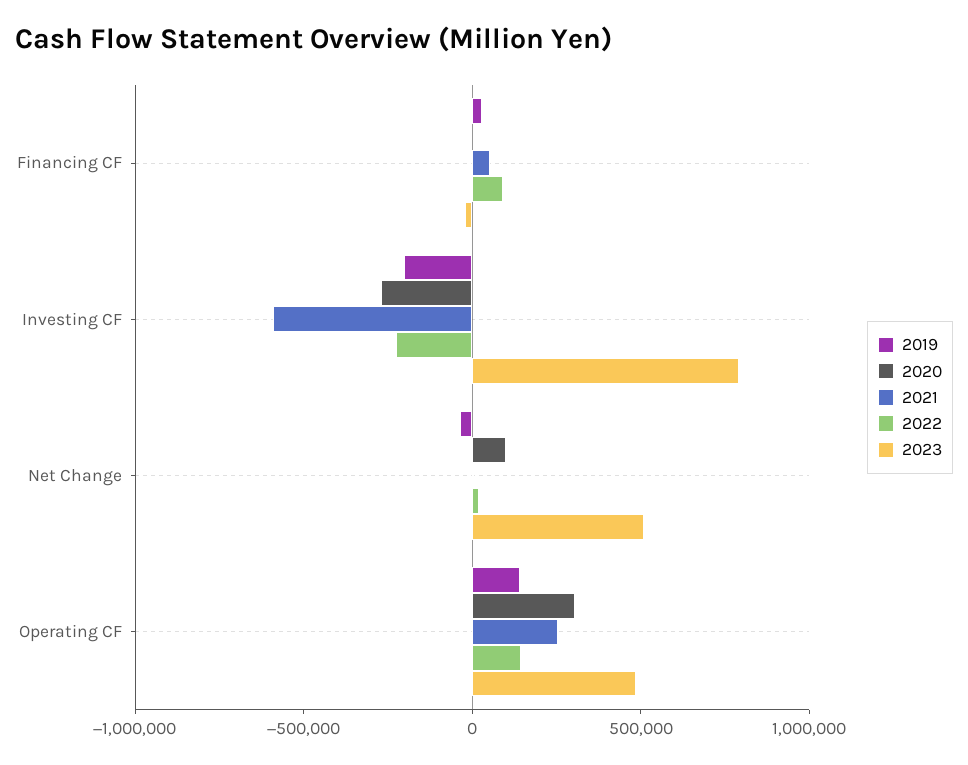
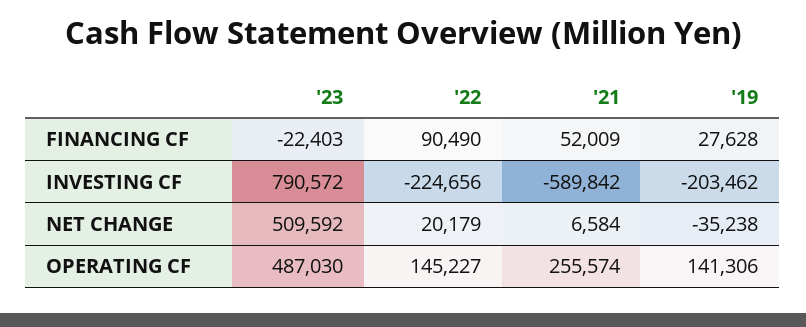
2020, Financing CF: 0 -> none
2020, Investing CF: -300000 -> none
2020, Net Change: 100000 -> none
2020, Operating CF: 300000 -> none

